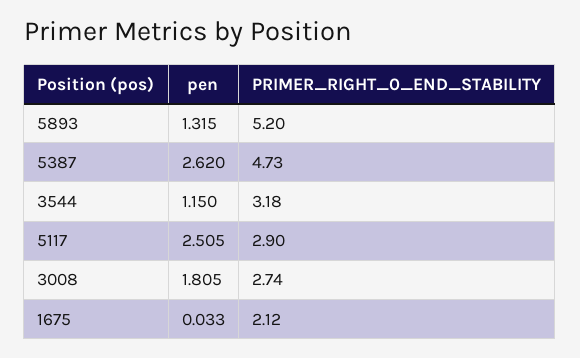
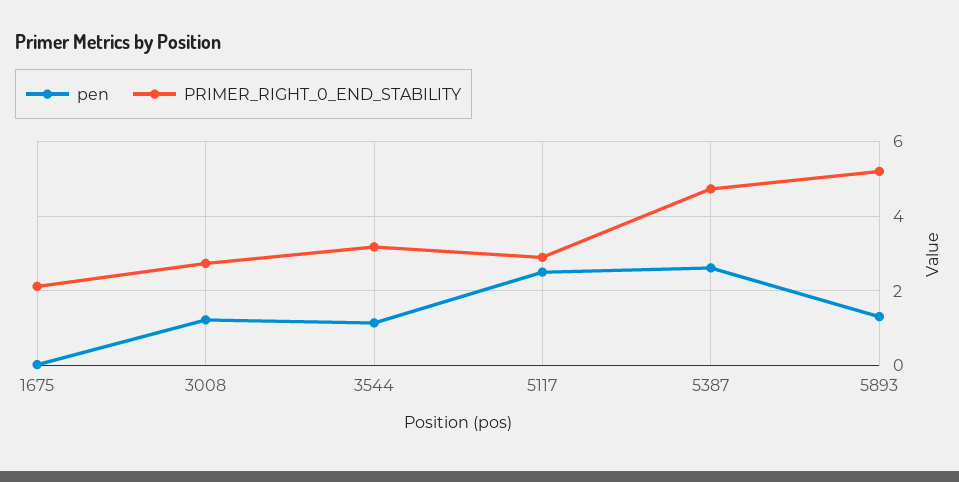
pen, 3008: 1.805 -> 1.2

